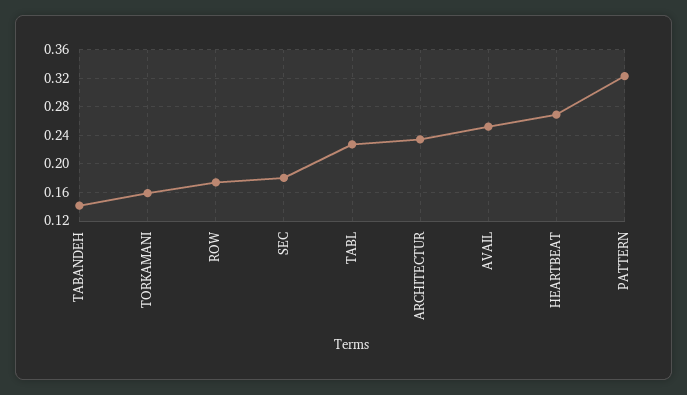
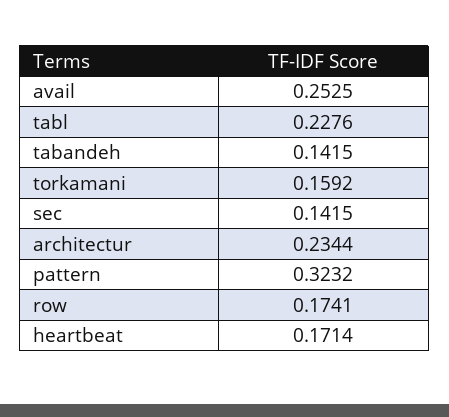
SEC: 0.18 -> 0.1415
HEARTBEAT: 0.27 -> 0.1714

